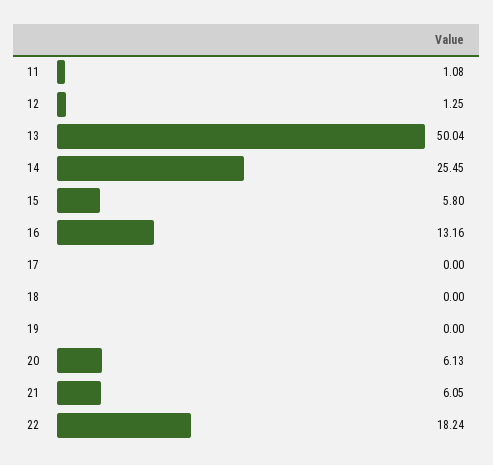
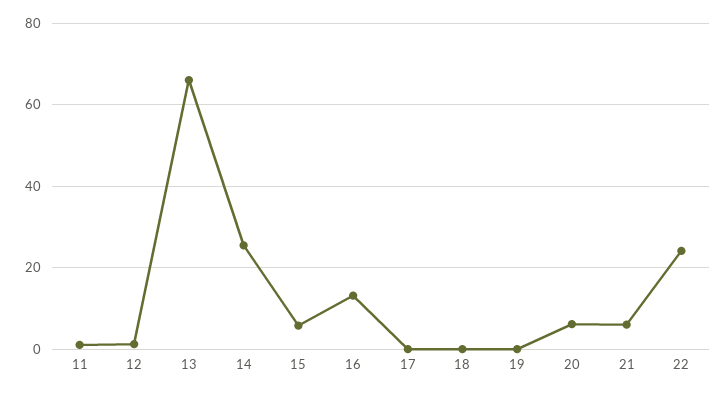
13: 50.04 -> 66
22: 18.24 -> 24

